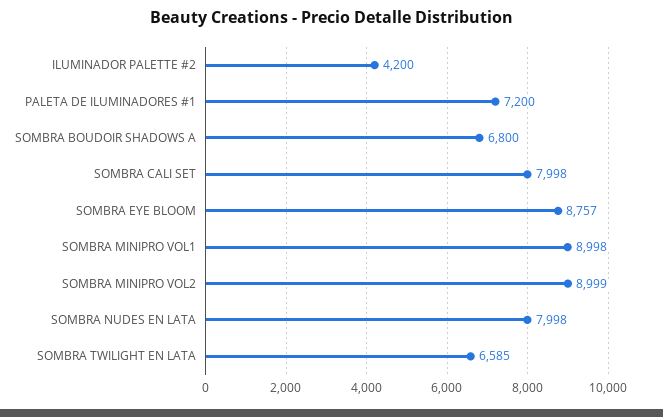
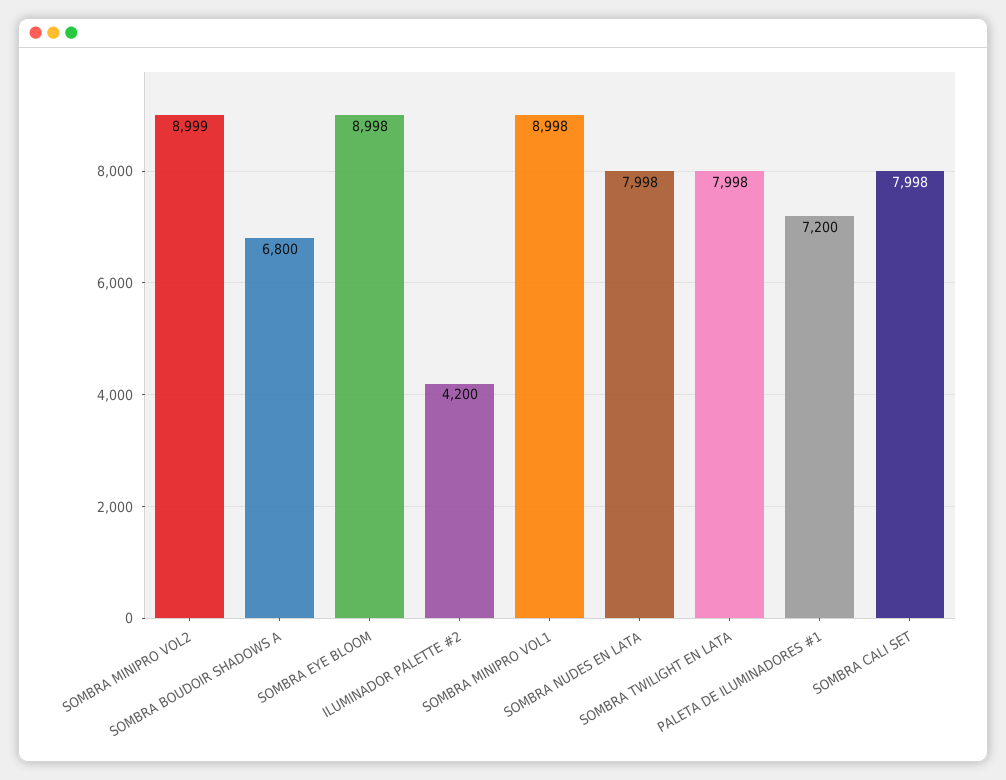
SOMBRA EYE BLOOM: 8757 -> 8998
SOMBRA TWILIGHT EN LATA: 6585 -> 7998

